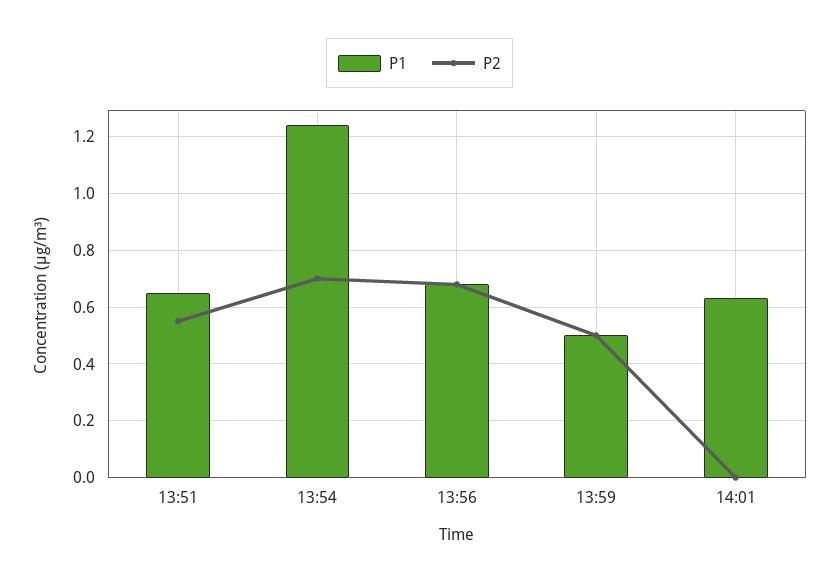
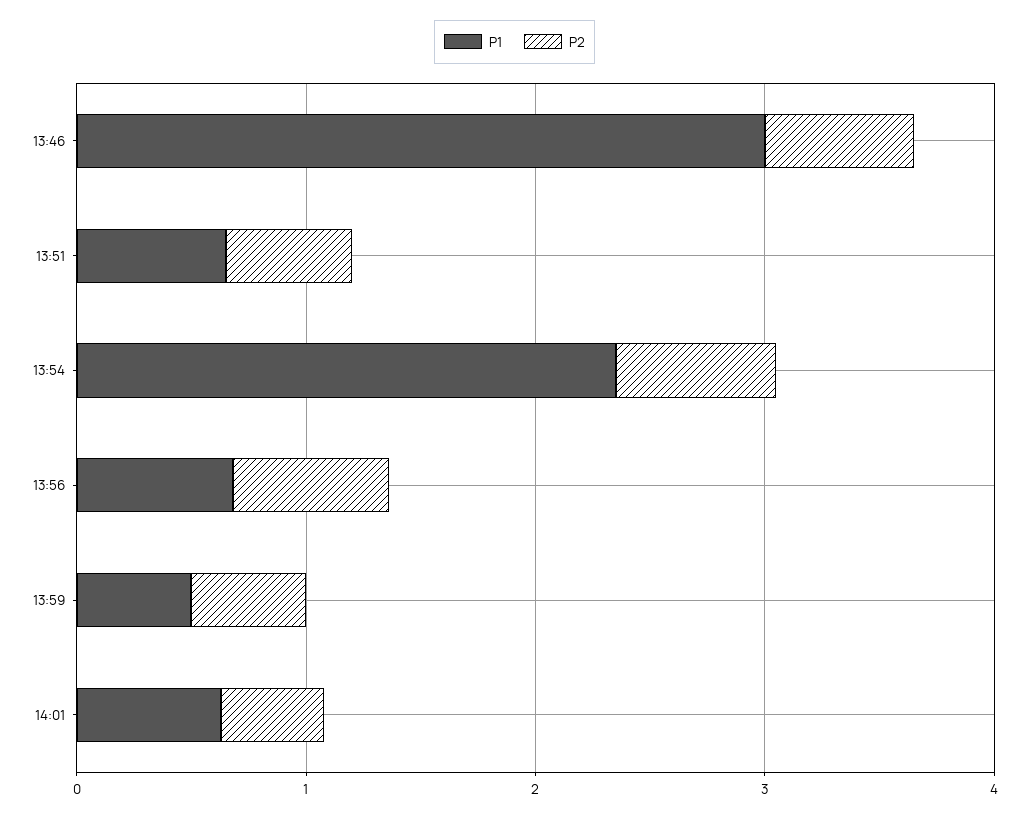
P1, 13:54: 1.25 -> 2.4
P2, 14:01: 0 -> 0.4
P1, 13:46: none -> 3
P2, 13:46: none -> 0.6

